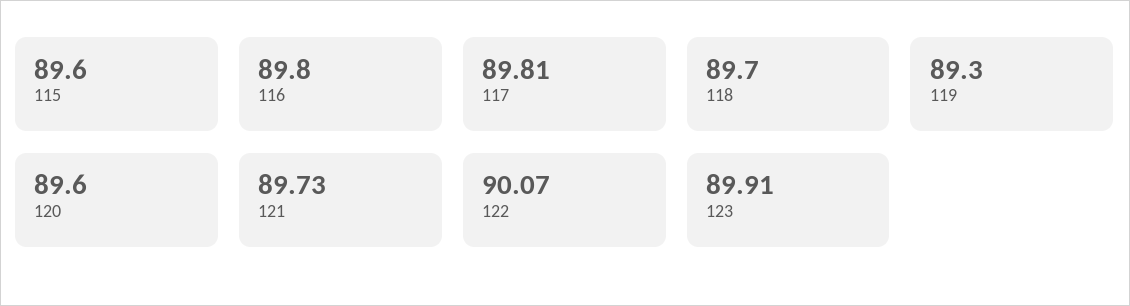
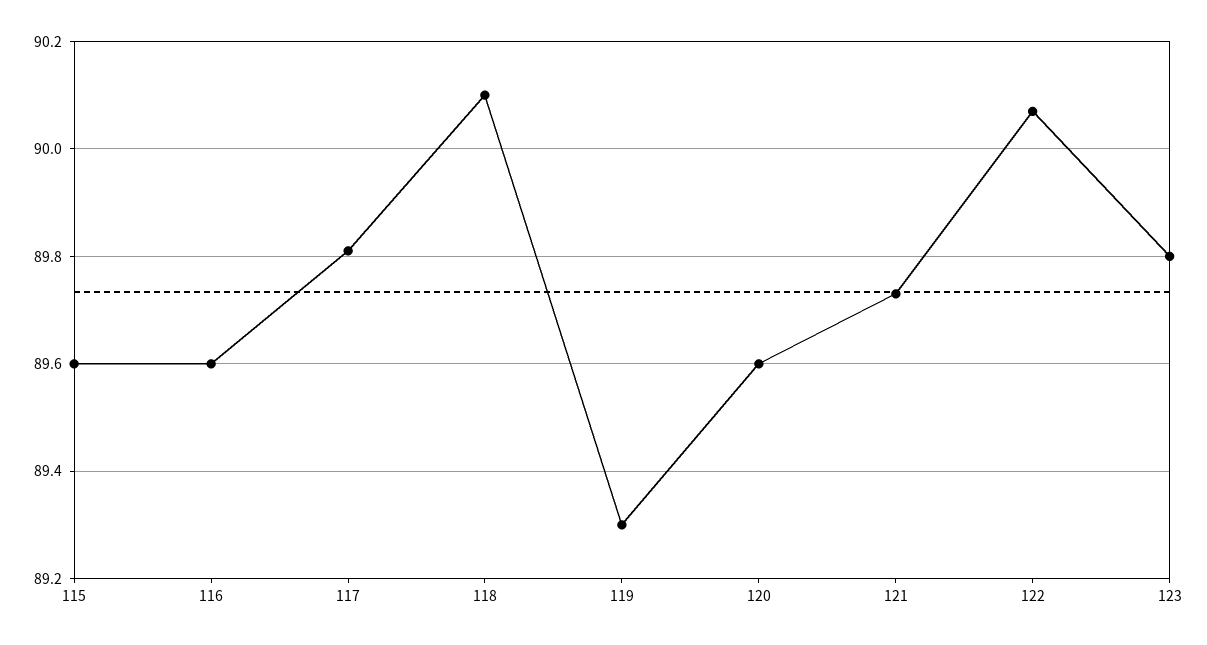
116: 89.8 -> 89.6
118: 89.7 -> 90.1
123: 89.91 -> 89.8

